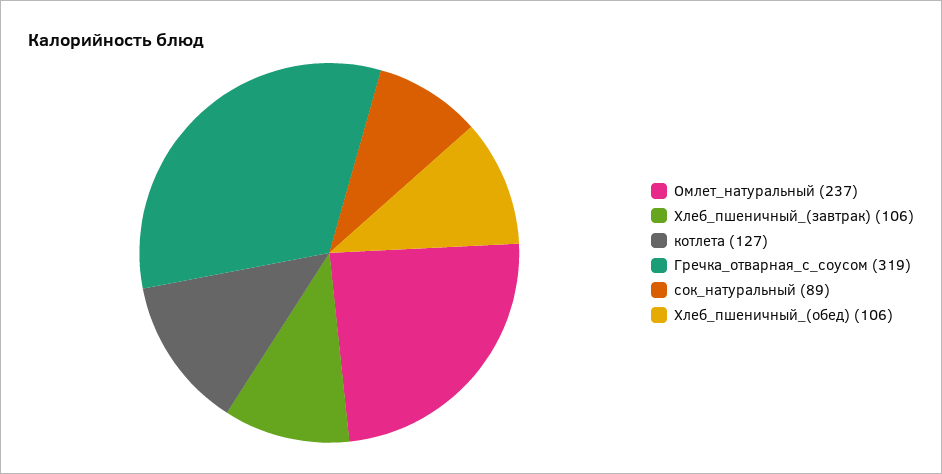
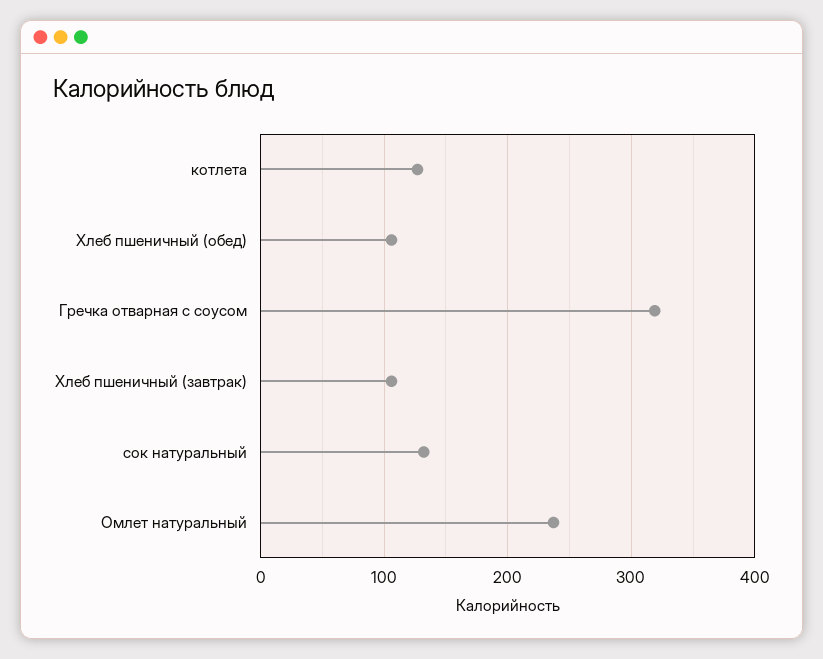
сок_натуральный: 89 -> 130

